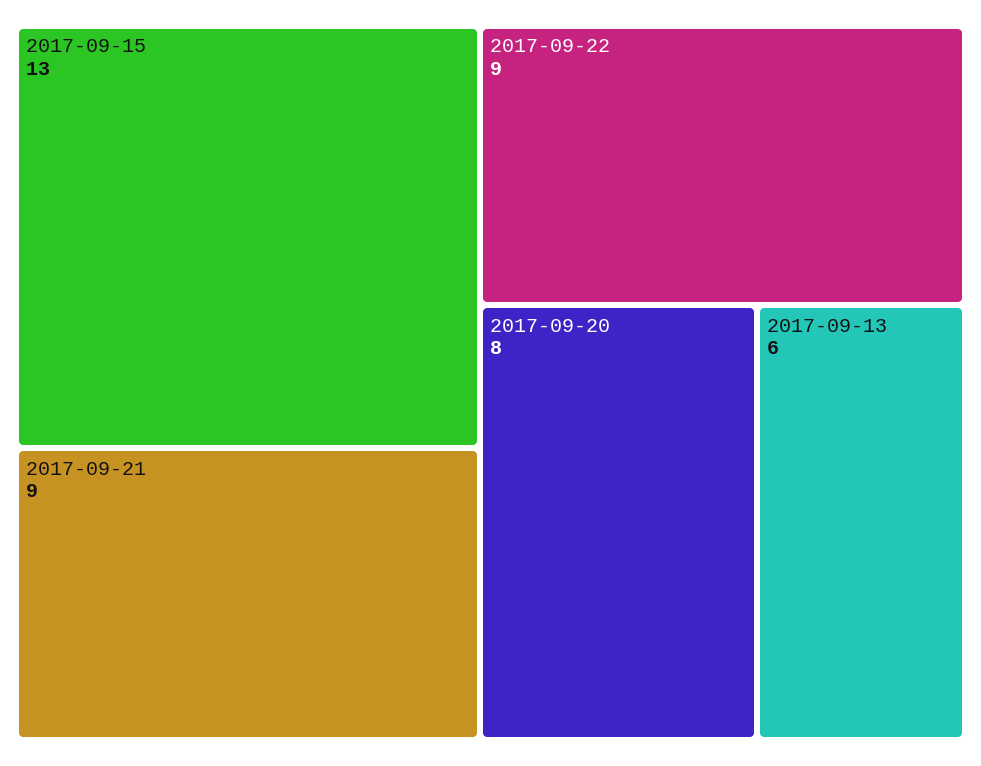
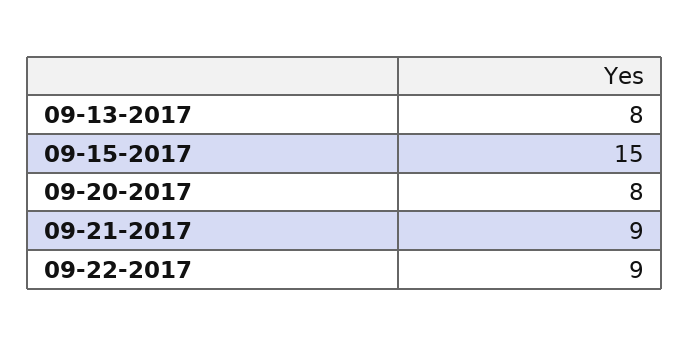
2017-09-15: 13 -> 15
2017-09-13: 6 -> 8

